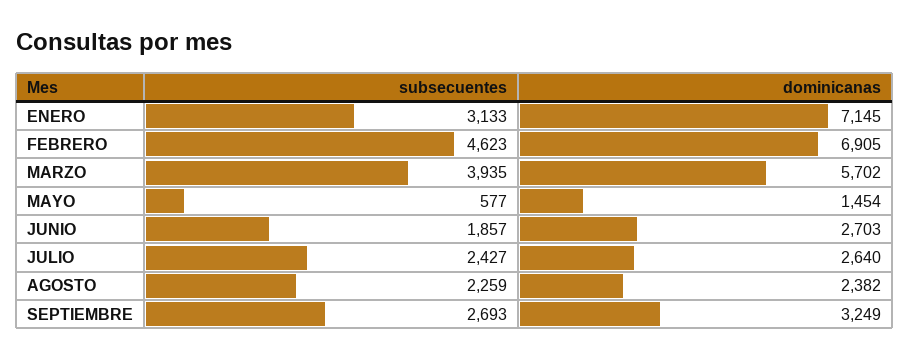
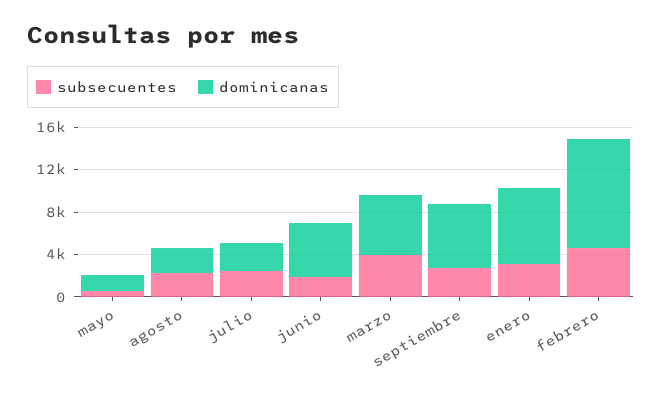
dominicanas, FEBRERO: 6905 -> 10000
dominicanas, JUNIO: 2703 -> 5000
dominicanas, SEPTIEMBRE: 3249 -> 6000

